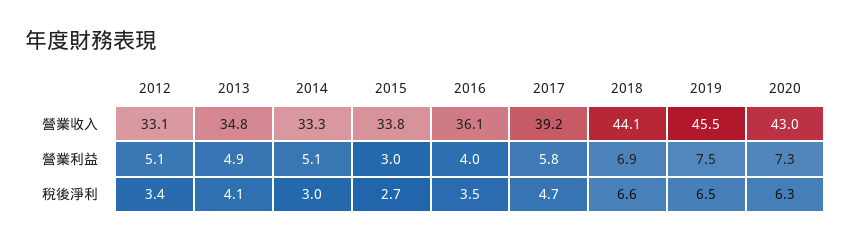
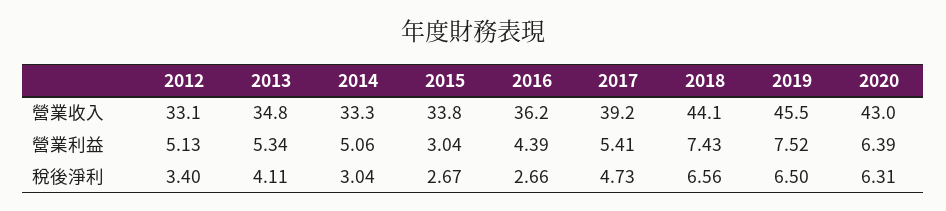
2016, 營業收入: 36.1 -> 36.2
2013, 營業利益: 4.9 -> 5.34
2016, 營業利益: 4 -> 4.39
2017, 營業利益: 5.8 -> 5.41
2018, 營業利益: 6.9 -> 7.43
2020, 營業利益: 7.3 -> 6.39
2016, 稅後淨利: 3.5 -> 2.66

